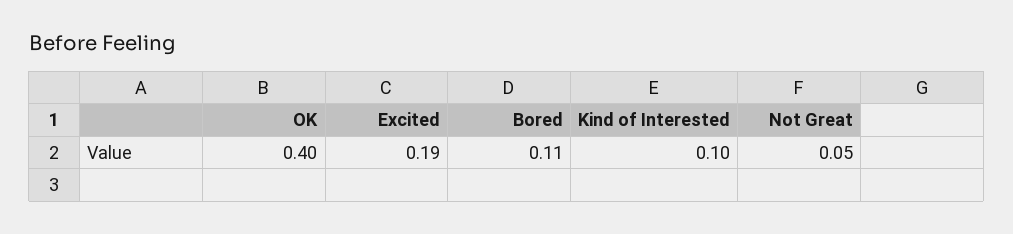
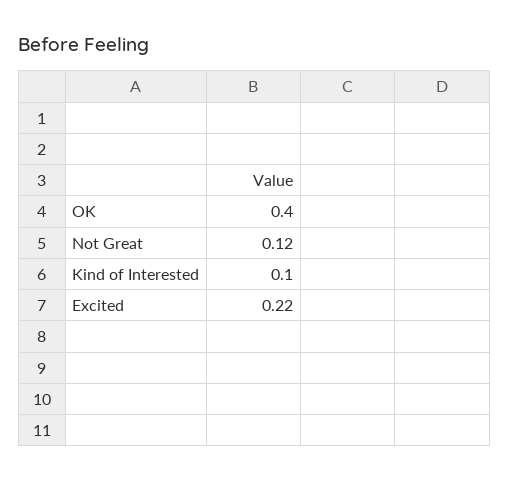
Excited: 0.19 -> 0.22
Bored: 0.11 -> none
Not Great: 0.05 -> 0.12

